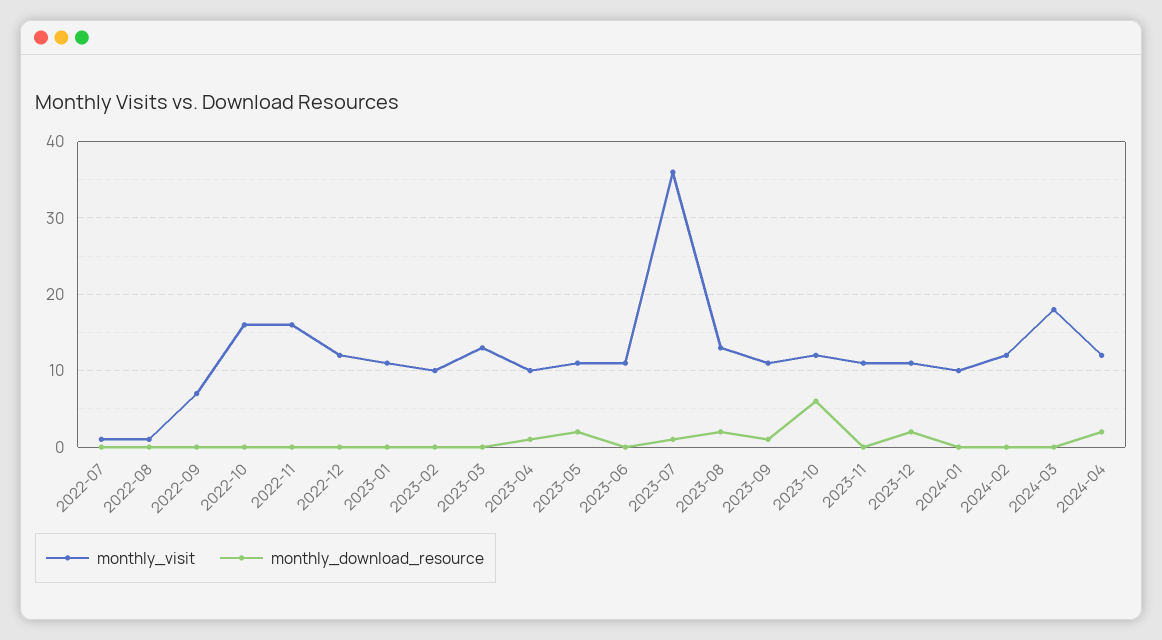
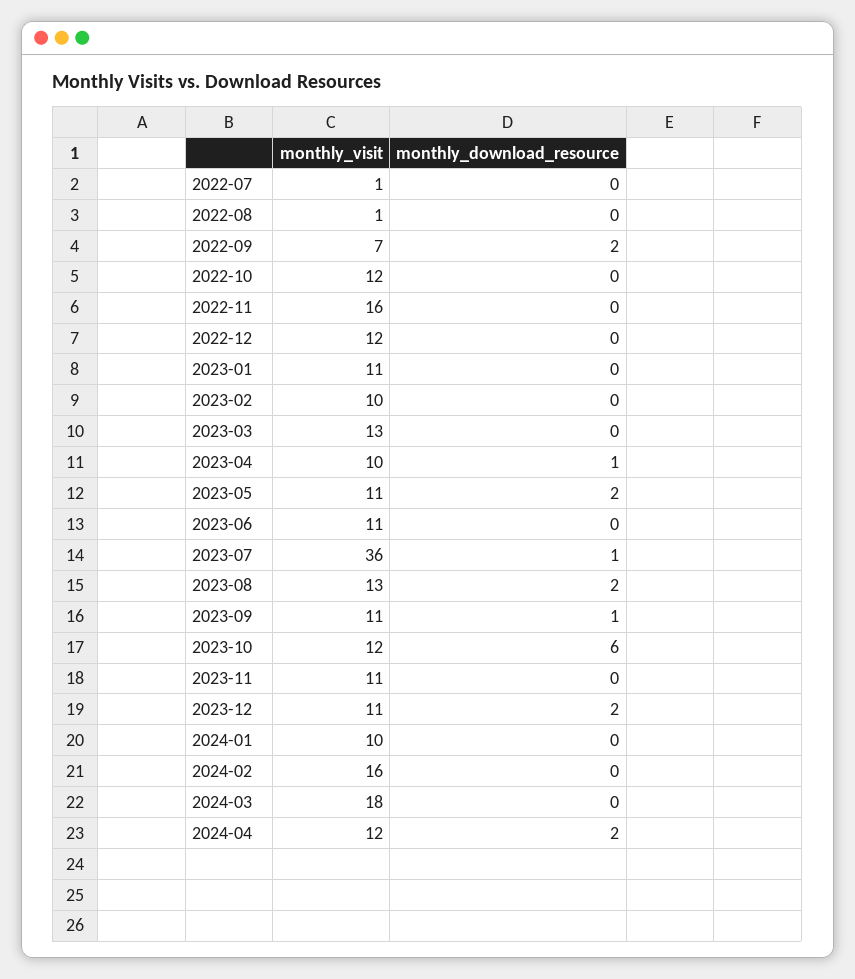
monthly_download_resource, 2022-09: 0 -> 2
monthly_visit, 2022-10: 16 -> 12
monthly_visit, 2024-02: 12 -> 16

